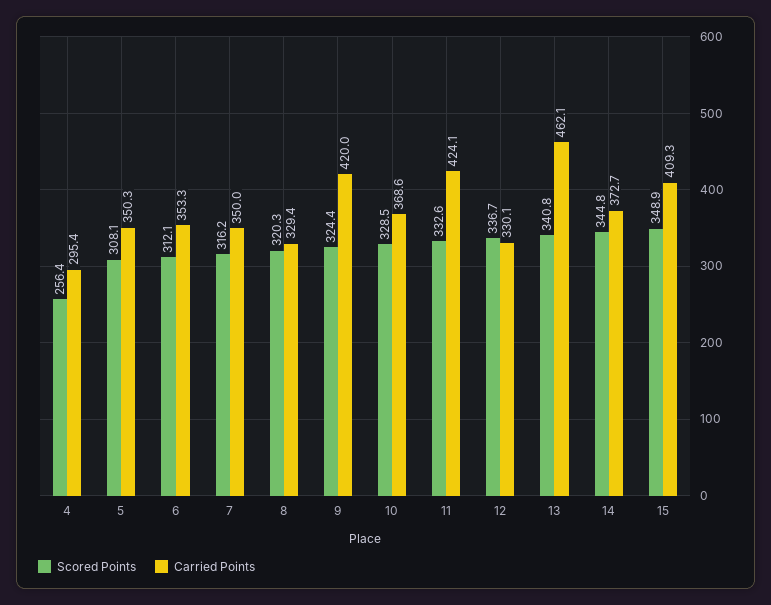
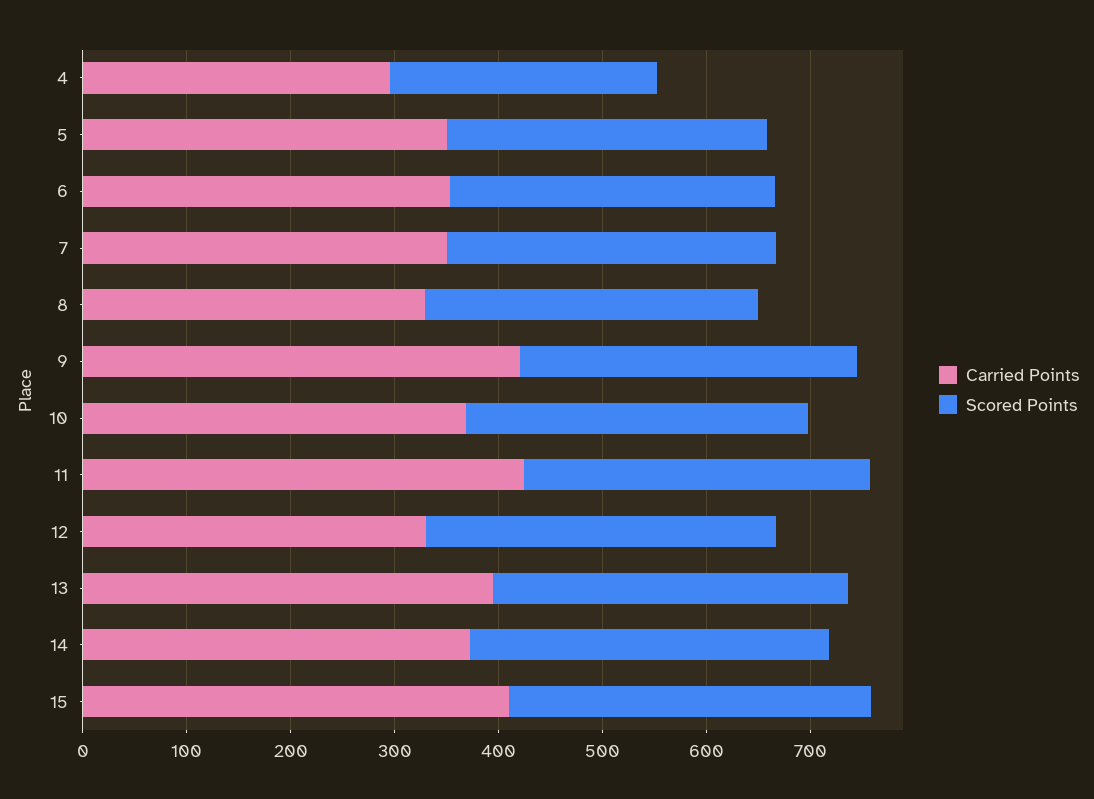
Carried Points, 13: 462.1 -> 400

